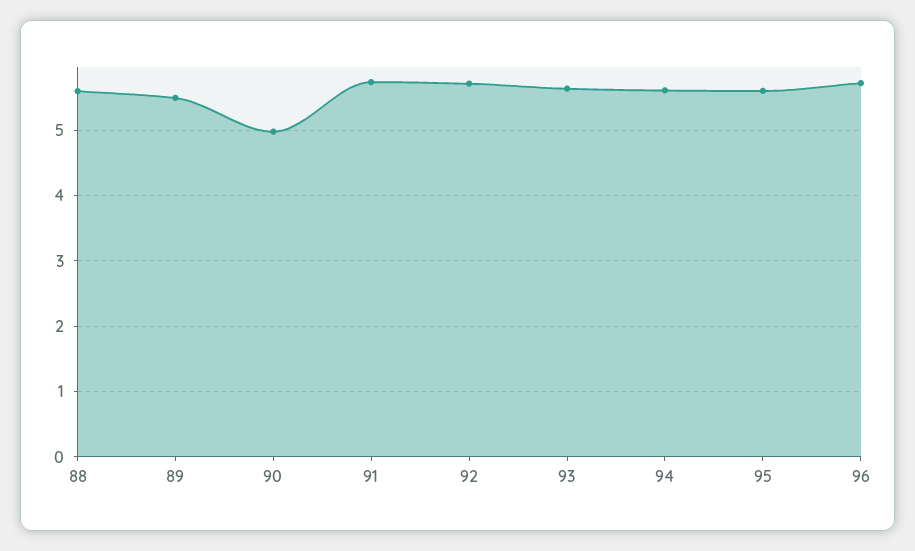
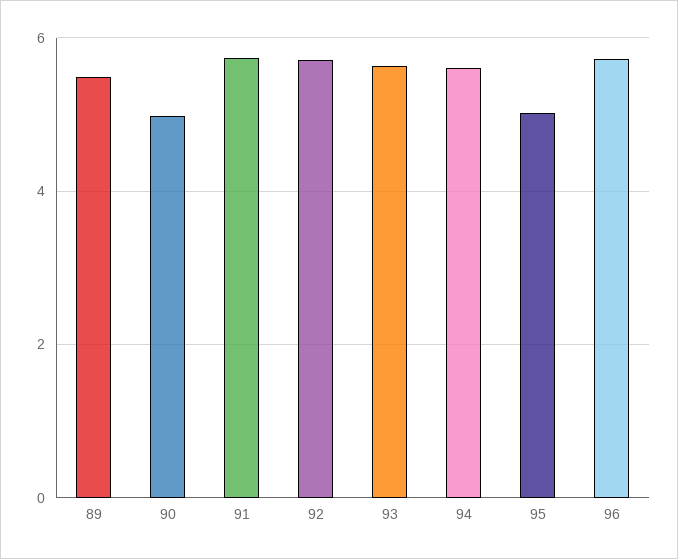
88: 5.6 -> none
95: 5.6 -> 5

